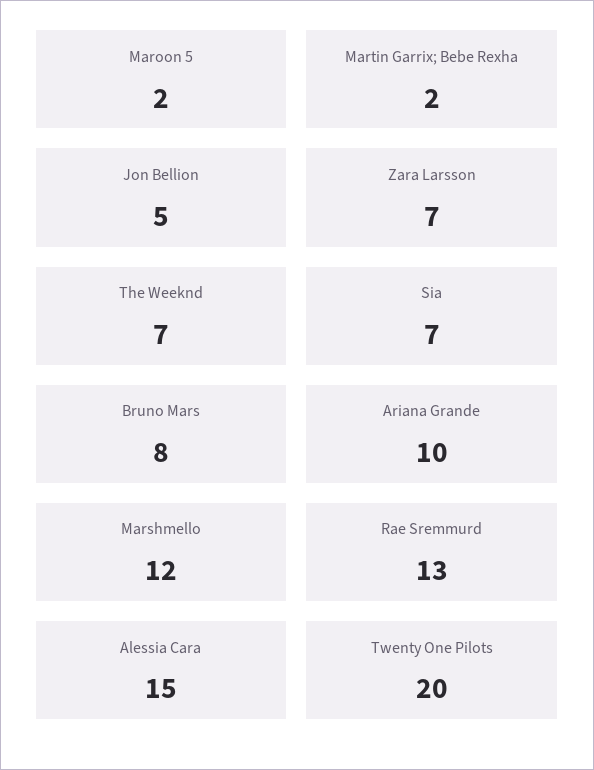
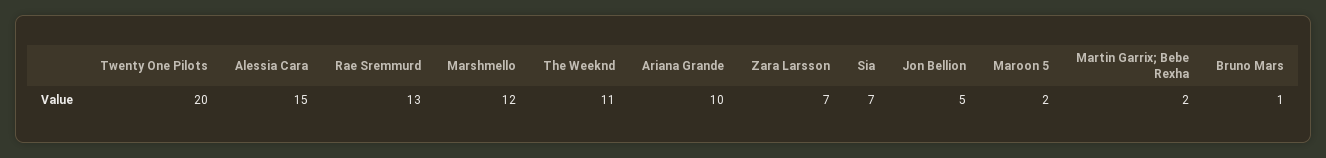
The Weeknd: 7 -> 11
Bruno Mars: 8 -> 1

